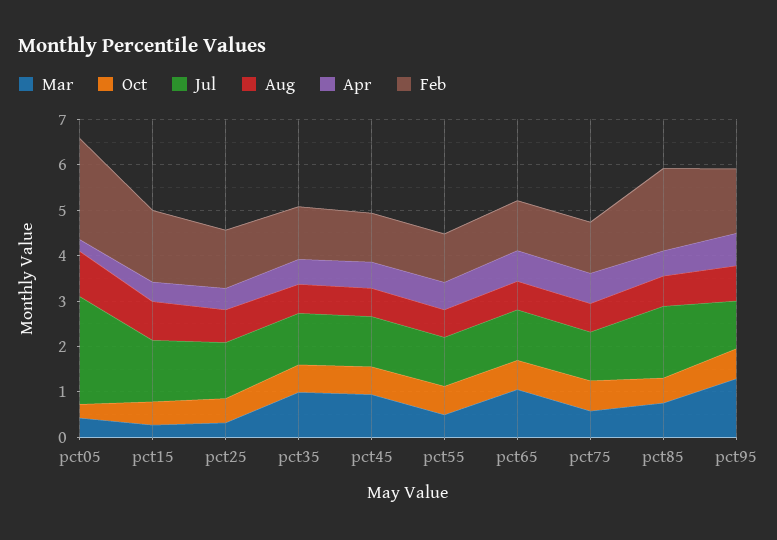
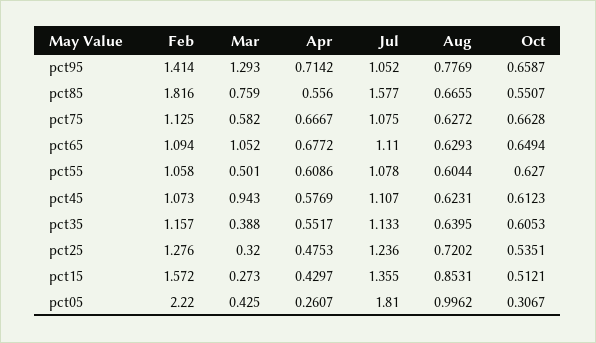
Jul, pct05: 2.4 -> 1.81
Mar, pct35: 1 -> 0.388

